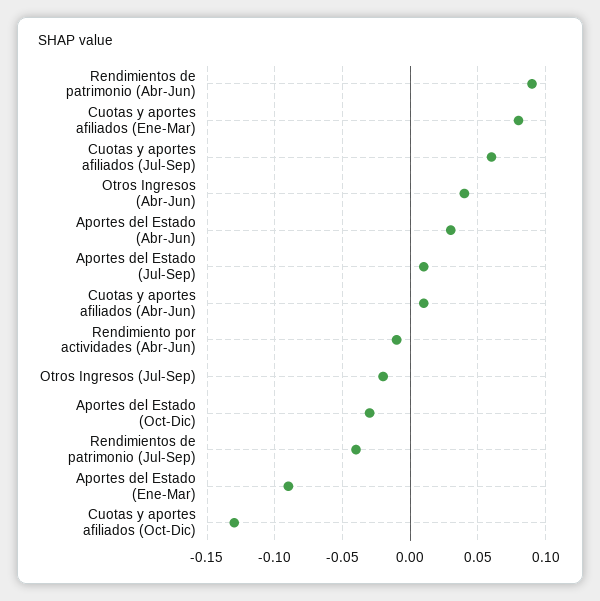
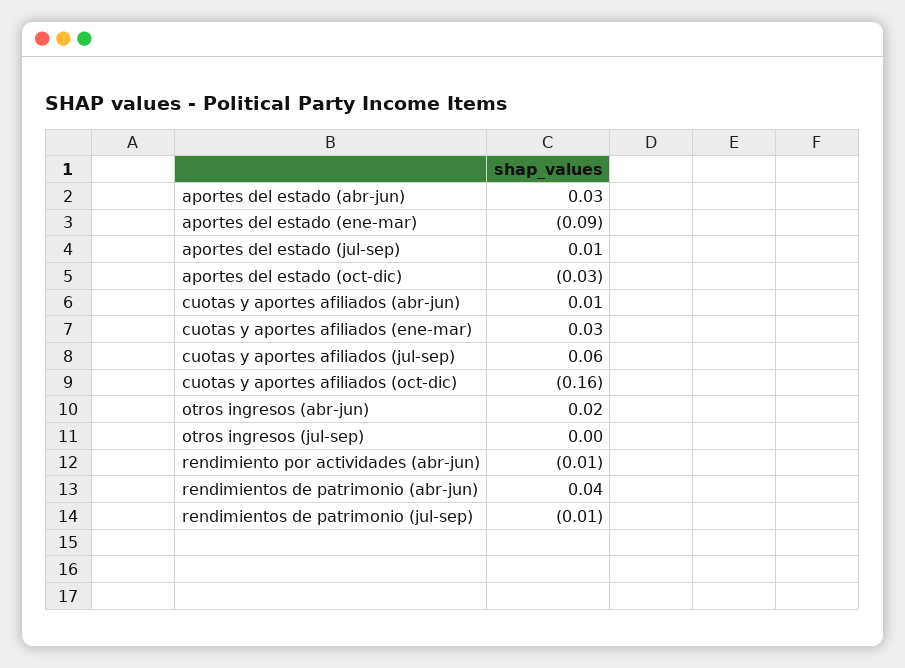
Rendimientos de patrimonio (Abr-Jun): 0.09 -> 0.04
Cuotas y aportes afiliados (Ene-Mar): 0.08 -> 0.03
Otros Ingresos (Abr-Jun): 0.04 -> 0.02
Otros Ingresos (Jul-Sep): -0.02 -> 0
Rendimientos de patrimonio (Jul-Sep): -0.04 -> -0.01
Cuotas y aportes afiliados (Oct-Dic): -0.13 -> -0.16

